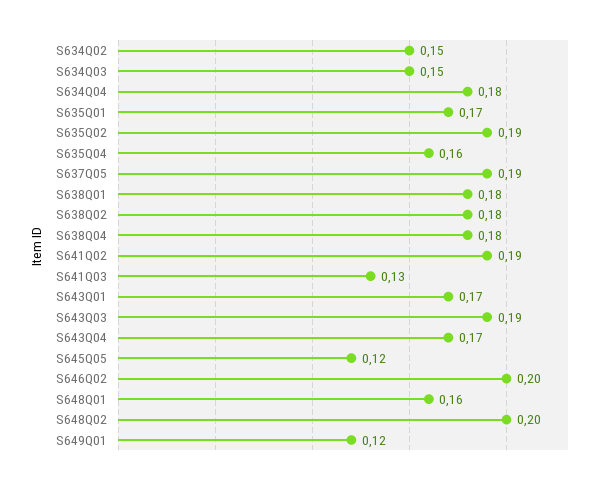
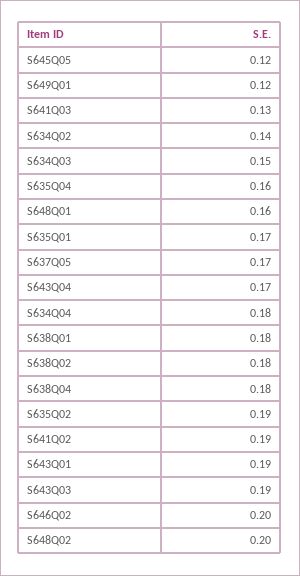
S634Q02: 0.15 -> 0.14
S637Q05: 0.19 -> 0.17
S643Q01: 0.17 -> 0.19

